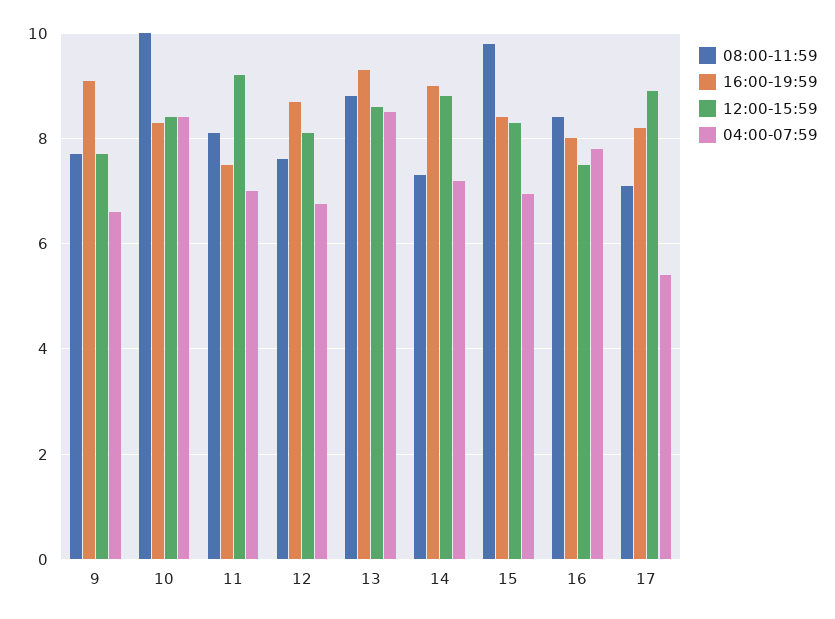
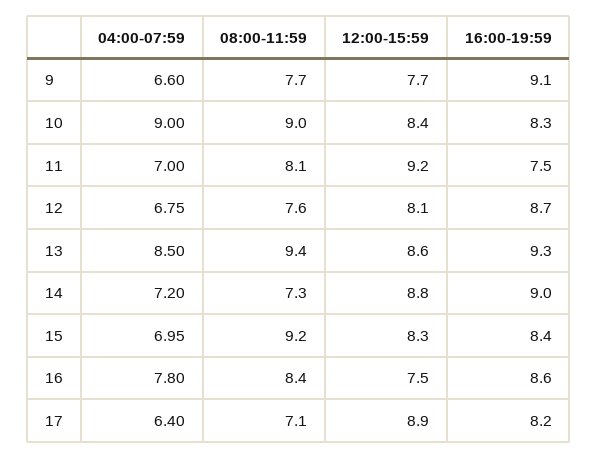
08:00-11:59, 10: 10 -> 9
04:00-07:59, 10: 8.4 -> 9
08:00-11:59, 13: 8.8 -> 9.4
08:00-11:59, 15: 9.8 -> 9.2
16:00-19:59, 16: 8 -> 8.6
04:00-07:59, 17: 5.4 -> 6.4

